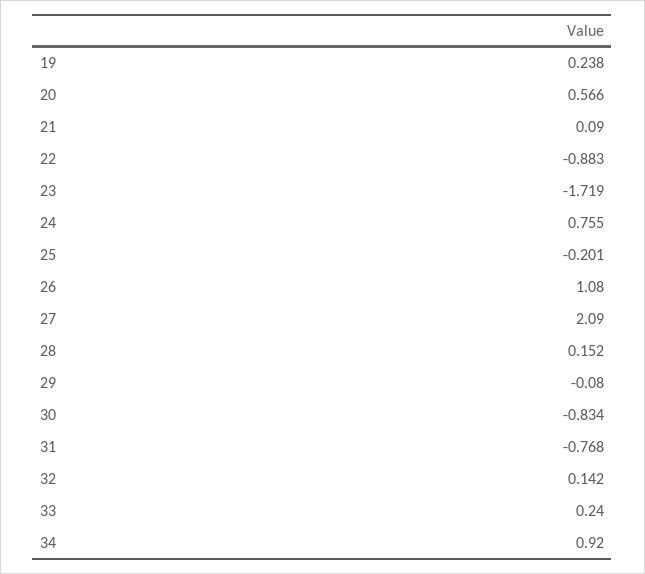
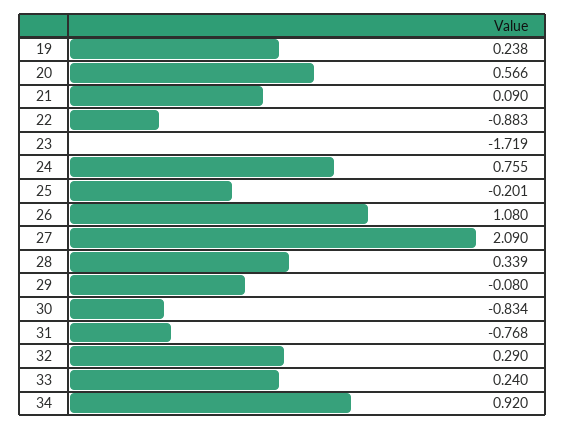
28: 0.152 -> 0.339
32: 0.142 -> 0.29

